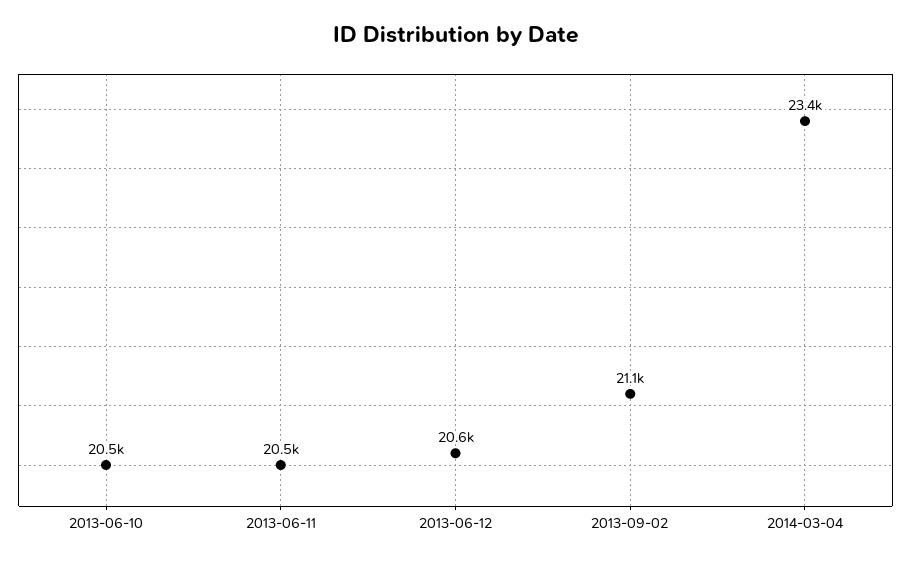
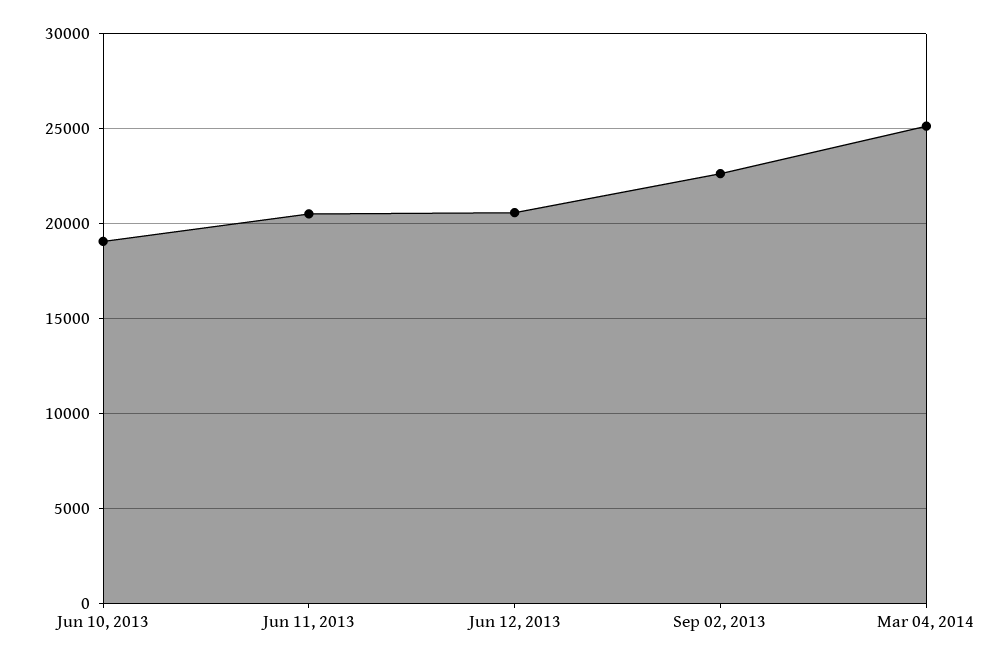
2013-06-10: 20500 -> 19000
2013-09-02: 21100 -> 22500
2014-03-04: 23400 -> 25000

